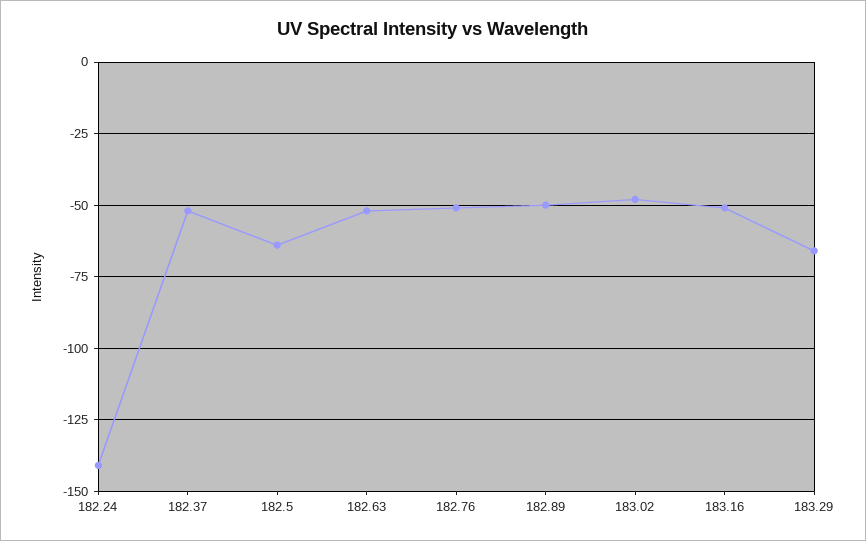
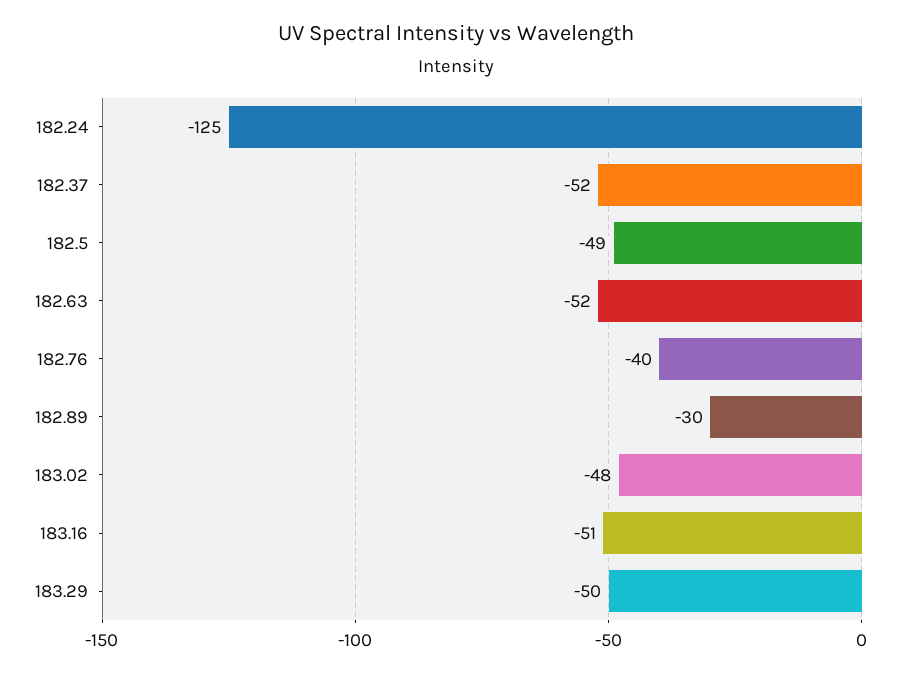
182.24: -140 -> -125
182.5: -65 -> -49
182.76: -50 -> -40
182.89: -50 -> -30
183.29: -65 -> -50

